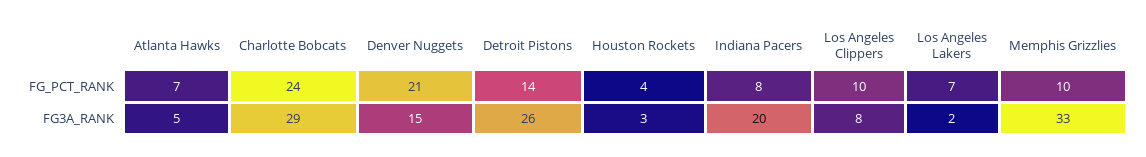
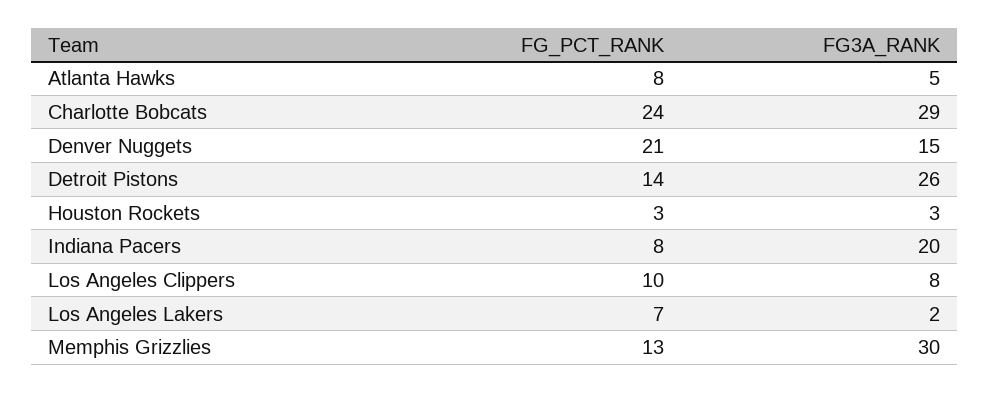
Atlanta Hawks, FG_PCT_RANK: 7 -> 8
Houston Rockets, FG_PCT_RANK: 4 -> 3
Memphis Grizzlies, FG_PCT_RANK: 10 -> 13
Memphis Grizzlies, FG3A_RANK: 33 -> 30

